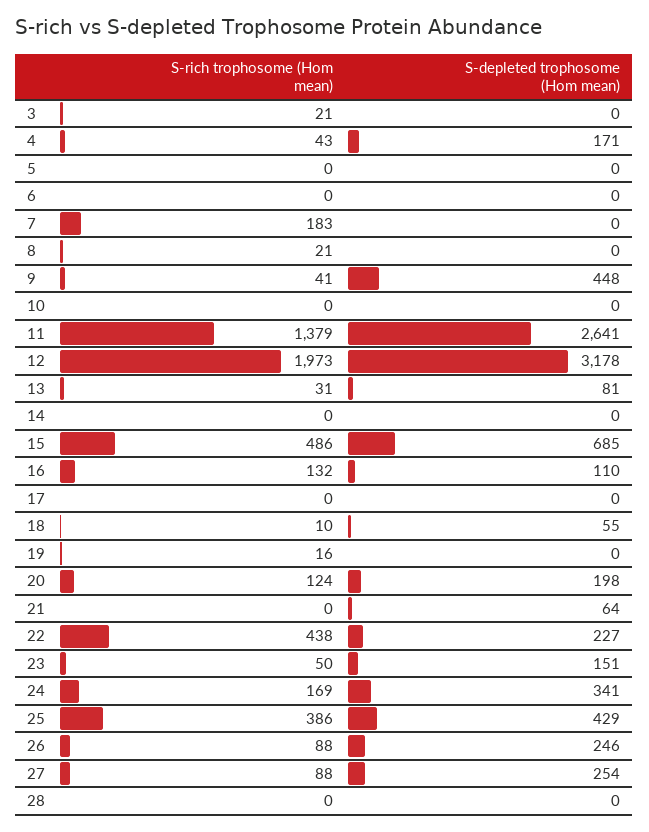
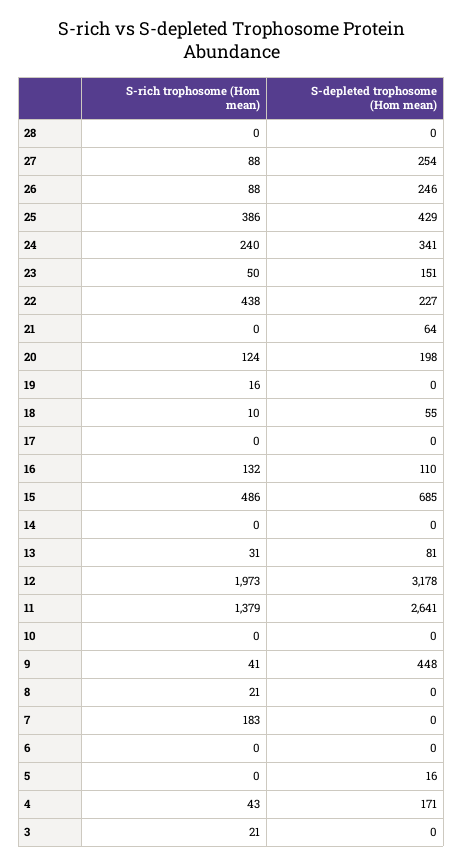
S-depleted trophosome (Hom mean), 5: 0 -> 16
S-rich trophosome (Hom mean), 24: 169 -> 240

